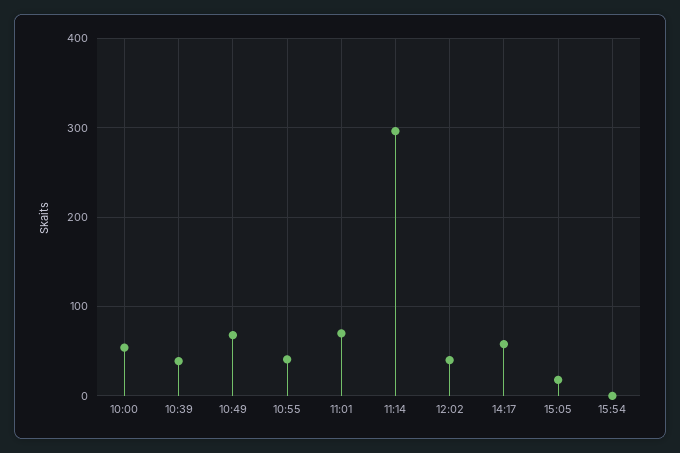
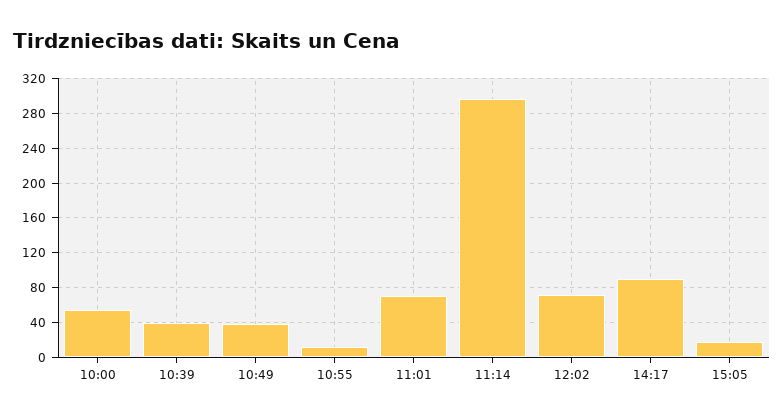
10:49: 70 -> 40
10:55: 40 -> 10
12:02: 40 -> 70
14:17: 60 -> 90
15:54: 0 -> none

